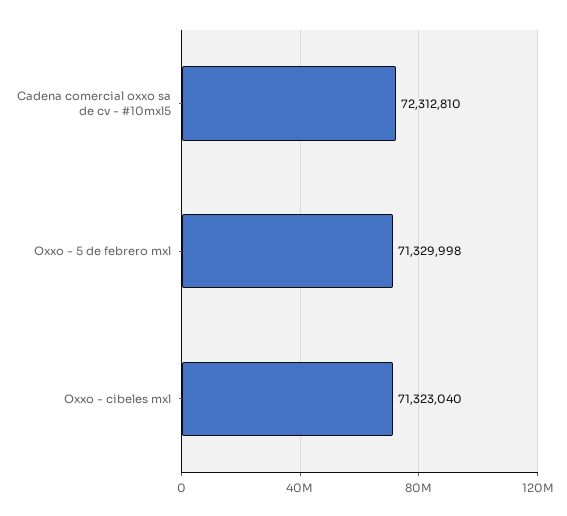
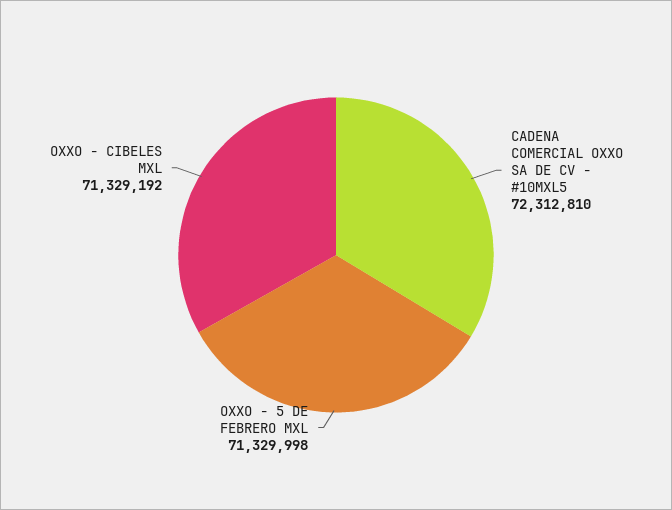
Oxxo - cibeles mxl: 71323040 -> 71329192

